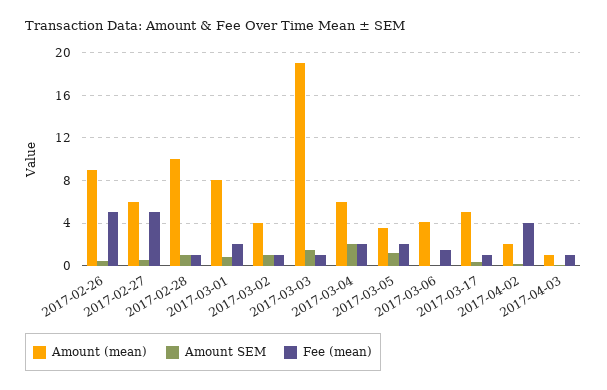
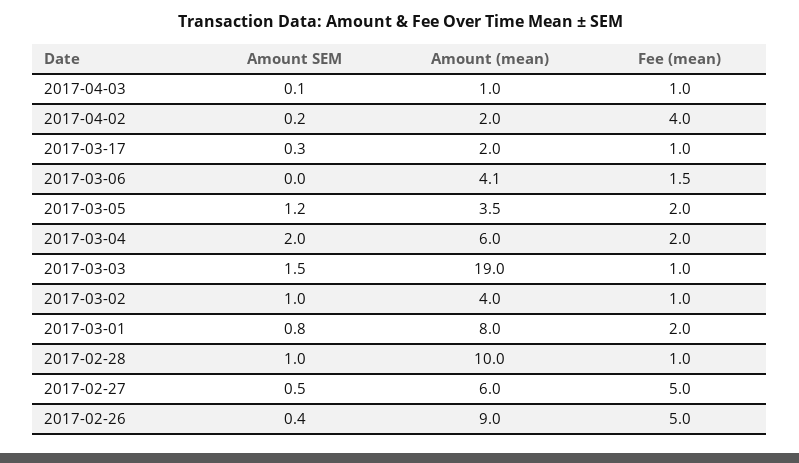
Amount (mean), 2017-03-17: 5 -> 2

